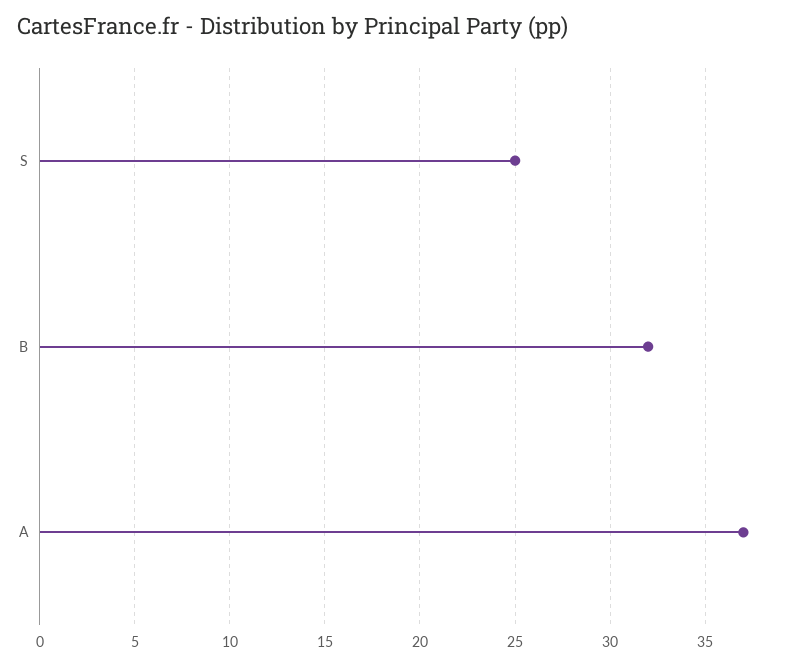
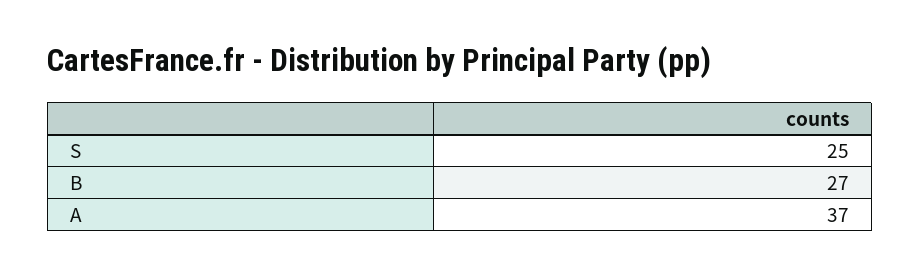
B: 32 -> 27

